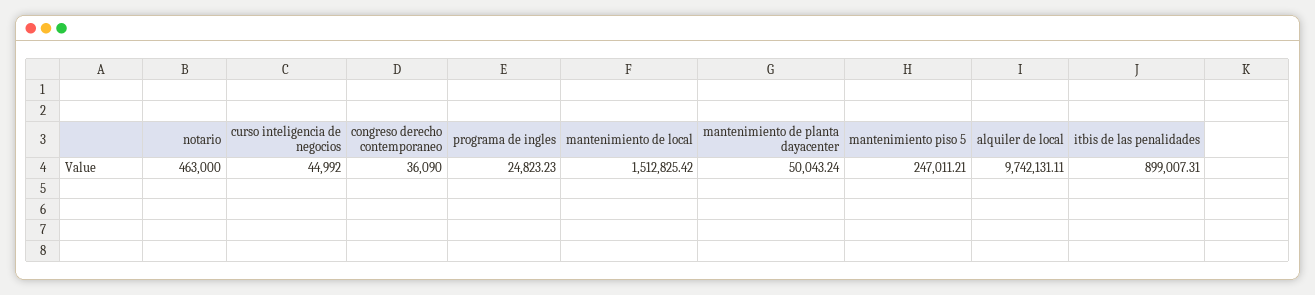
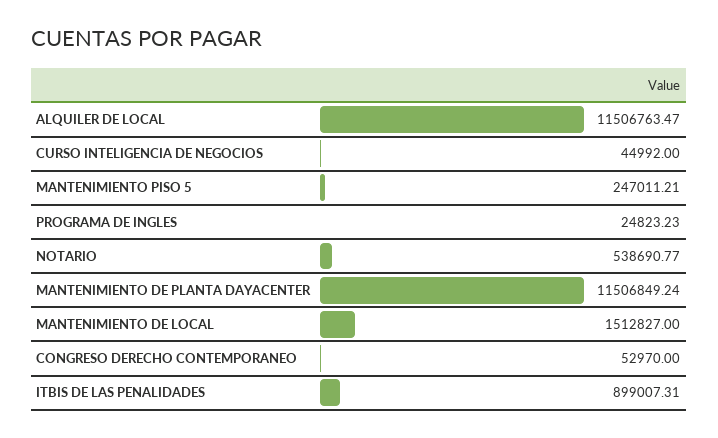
notario: 463000 -> 538690.77
congreso derecho contemporaneo: 36090 -> 52970
mantenimiento de local: 1512825.42 -> 1512827
mantenimiento de planta dayacenter: 50043.24 -> 11506849.24
alquiler de local: 9742131.11 -> 11506763.47

